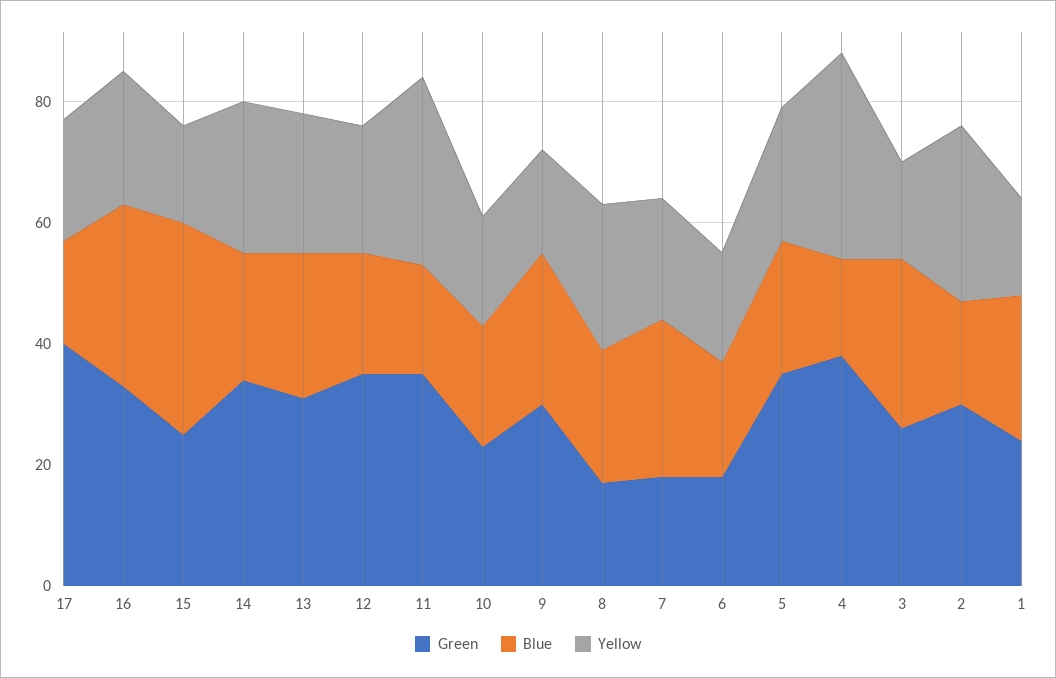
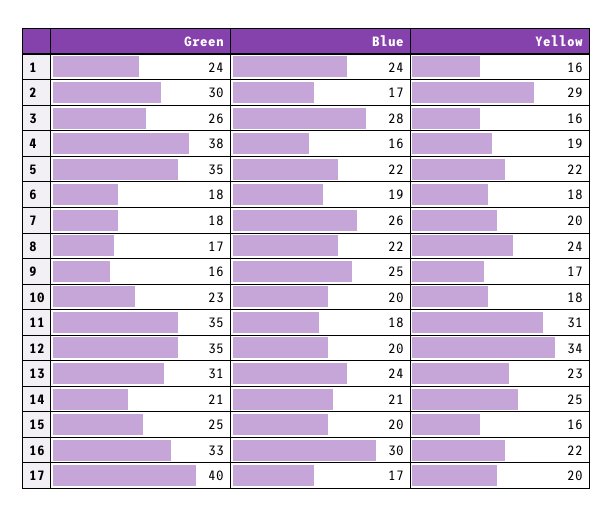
Blue, 15: 35 -> 20
Green, 14: 35 -> 21
Yellow, 12: 20 -> 34
Green, 9: 30 -> 16
Yellow, 4: 35 -> 19

